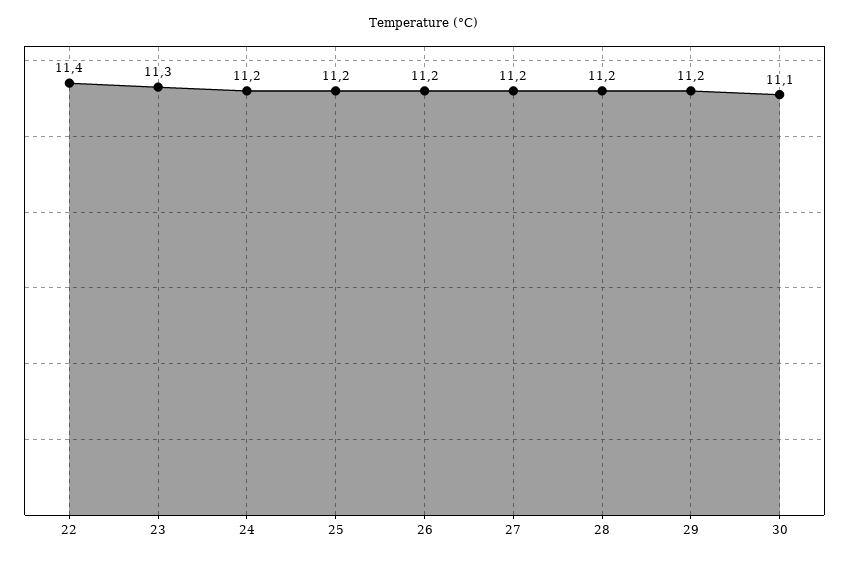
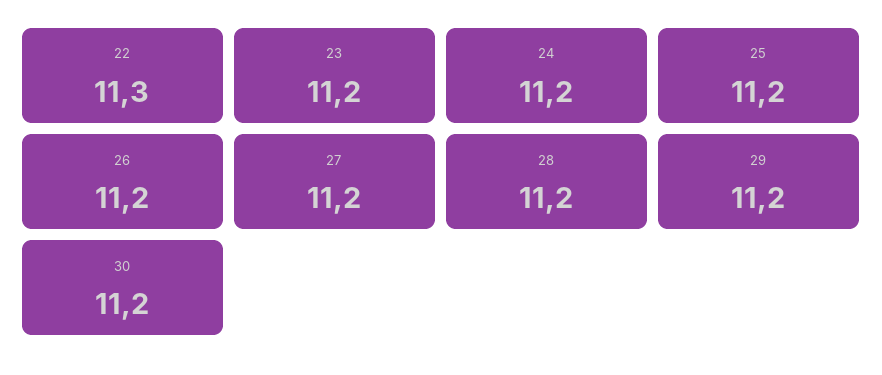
22: 11.4 -> 11.3
23: 11.3 -> 11.2
30: 11.1 -> 11.2

